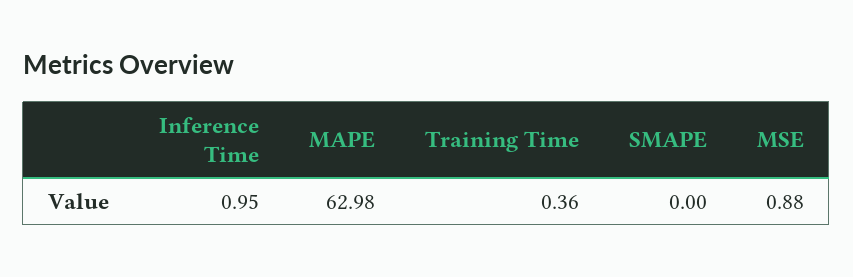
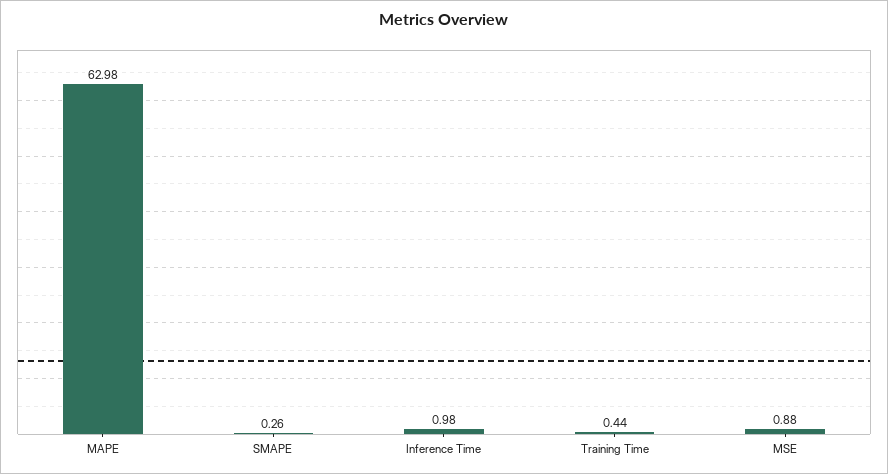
Inference Time: 0.95 -> 0.98
Training Time: 0.36 -> 0.44
SMAPE: 0 -> 0.26

